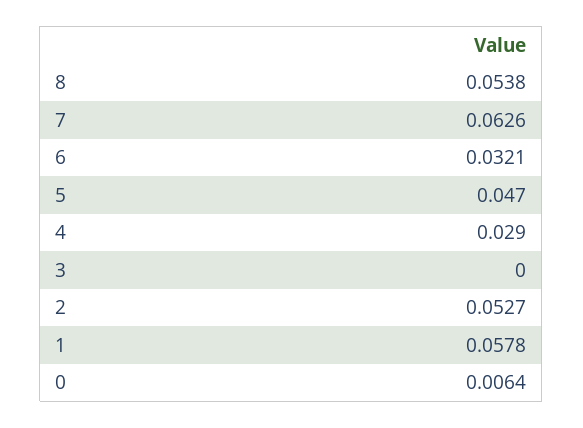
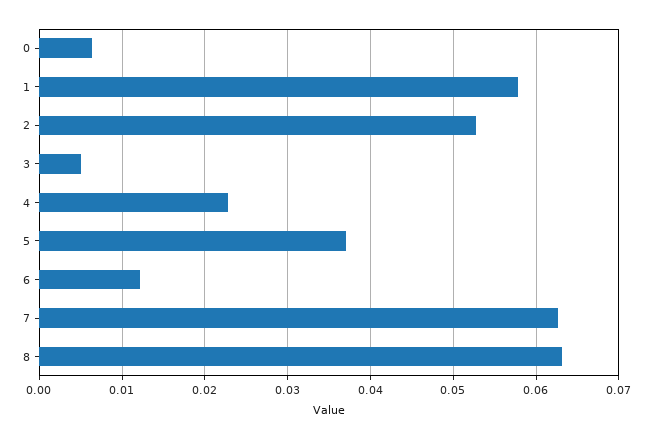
8: 0.0538 -> 0.063
6: 0.0321 -> 0.012
5: 0.047 -> 0.037
4: 0.029 -> 0.023
3: 0 -> 0.005

